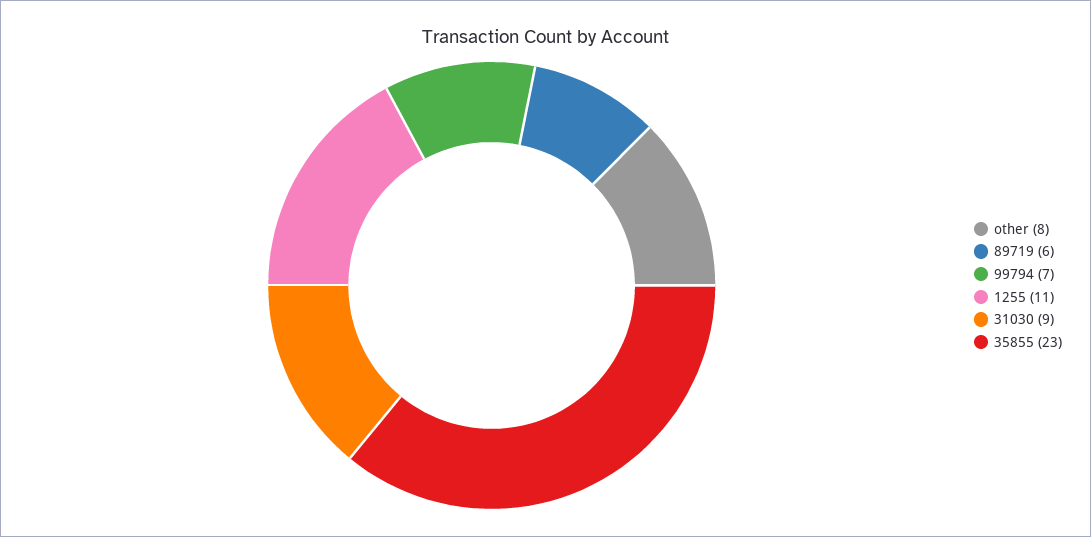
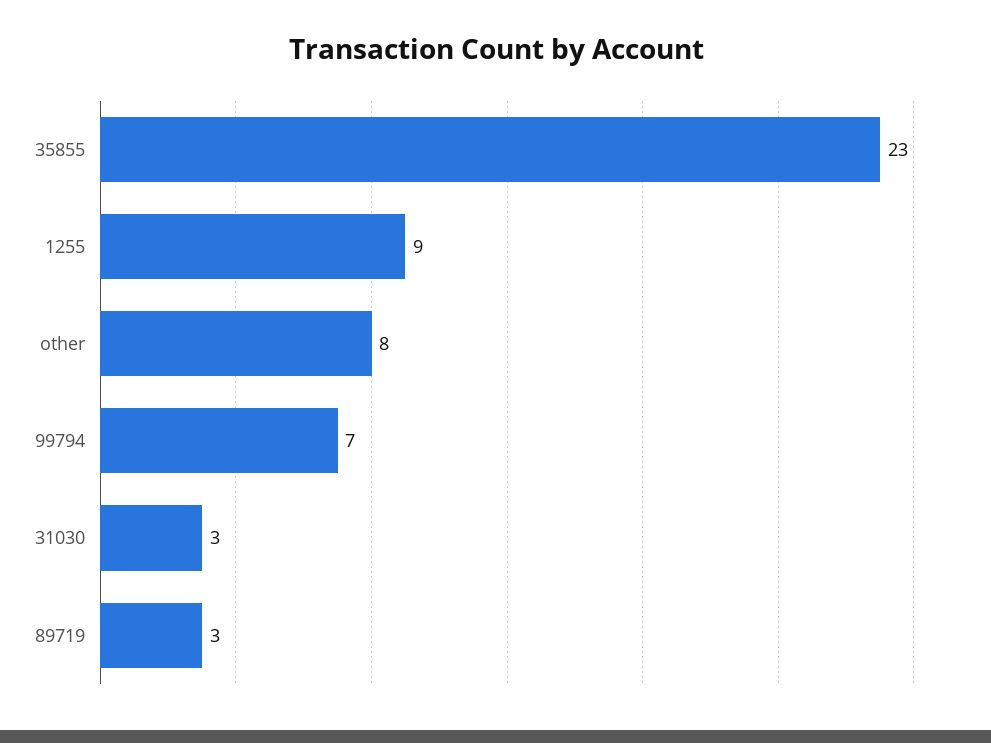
89719: 6 -> 3
1255: 11 -> 9
31030: 9 -> 3

